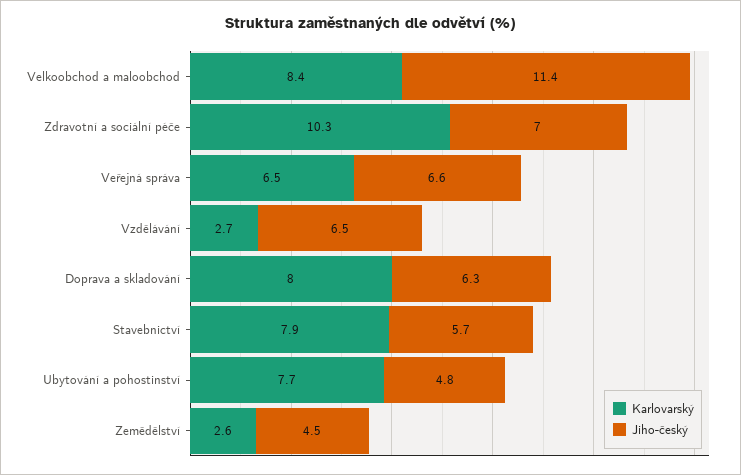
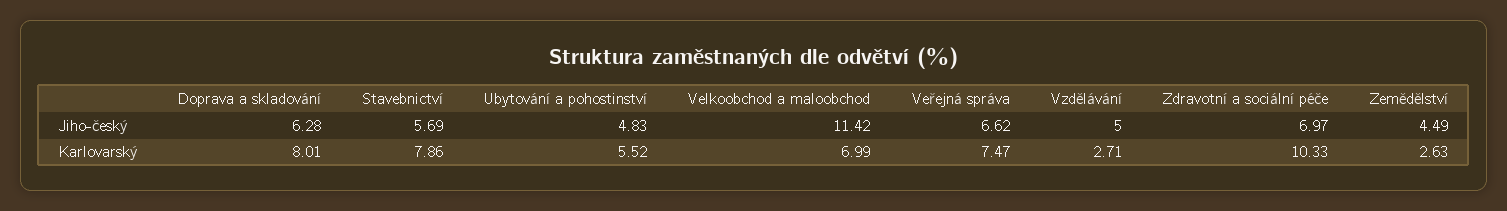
Karlovarský, Velkoobchod a maloobchod: 8.4 -> 6.99
Karlovarský, Veřejná správa: 6.5 -> 7.47
Jiho-český, Vzdělávání: 6.5 -> 5
Karlovarský, Ubytování a pohostinství: 7.7 -> 5.52

